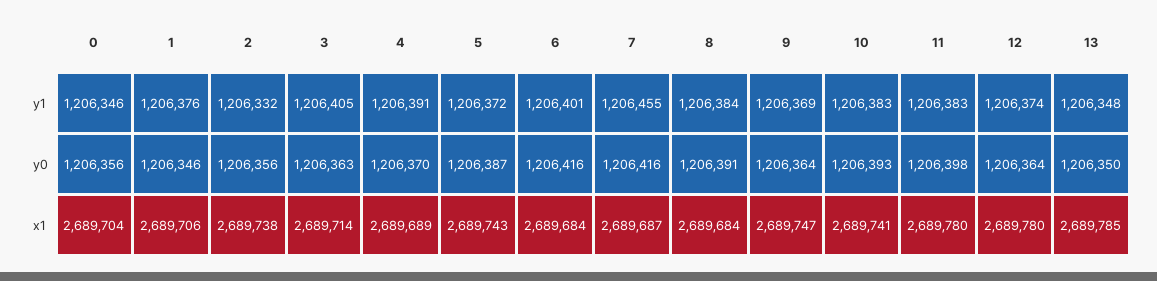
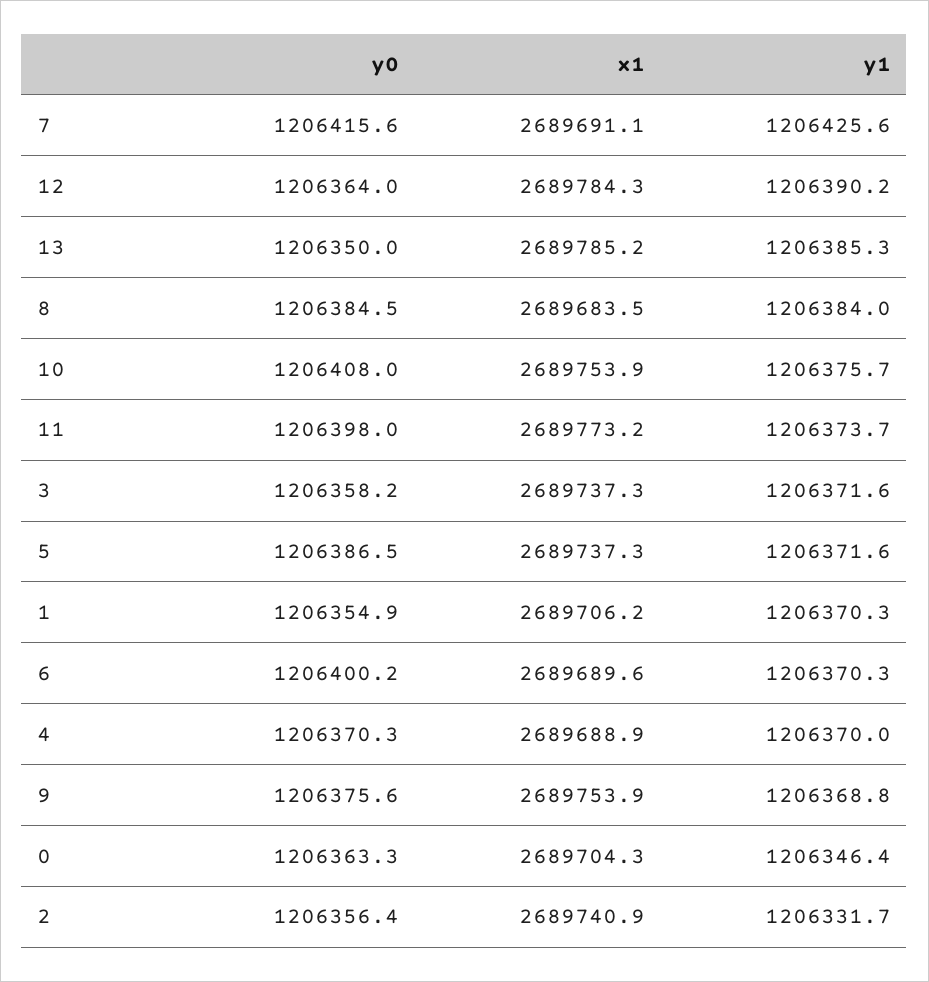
1, y1: 1206376 -> 1206370.3
3, y1: 1206405 -> 1206371.6
4, y1: 1206391 -> 1206370
6, y1: 1206401 -> 1206370.3
7, y1: 1206455 -> 1206425.6
10, y1: 1206383 -> 1206375.7
11, y1: 1206383 -> 1206373.7
12, y1: 1206374 -> 1206390.2
13, y1: 1206348 -> 1206385.3
0, y0: 1206356 -> 1206363.3
1, y0: 1206346 -> 1206354.9
3, y0: 1206363 -> 1206358.2
6, y0: 1206416 -> 1206400.2
8, y0: 1206391 -> 1206384.5
9, y0: 1206364 -> 1206375.6
10, y0: 1206393 -> 1206408
2, x1: 2689738 -> 2689740.9
3, x1: 2689714 -> 2689737.3
5, x1: 2689743 -> 2689737.3
6, x1: 2689684 -> 2689689.6
7, x1: 2689687 -> 2689691.1
9, x1: 2689747 -> 2689753.9
10, x1: 2689741 -> 2689753.9
11, x1: 2689780 -> 2689773.2
12, x1: 2689780 -> 2689784.3

